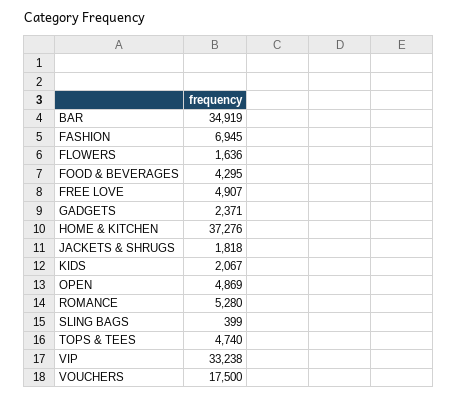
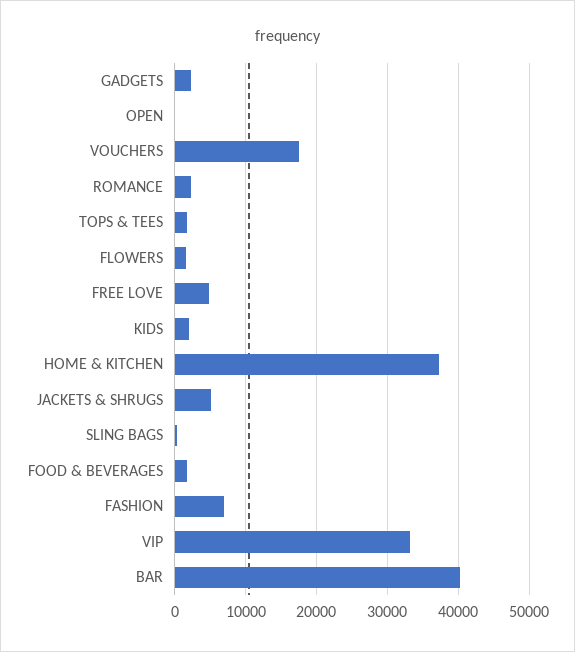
BAR: 34919 -> 40000
FOOD & BEVERAGES: 4295 -> 2000
JACKETS & SHRUGS: 1818 -> 5000
OPEN: 4869 -> 0
ROMANCE: 5280 -> 2000
TOPS & TEES: 4740 -> 2000

